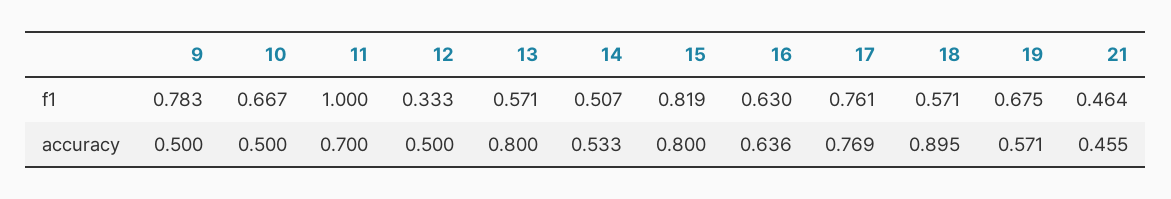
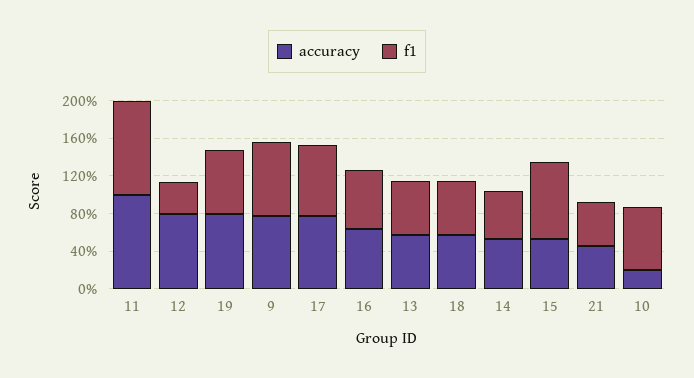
accuracy, 9: 0.5 -> 0.8
accuracy, 10: 0.5 -> 0.2
accuracy, 11: 0.7 -> 1
accuracy, 12: 0.5 -> 0.8
accuracy, 13: 0.8 -> 0.6
accuracy, 15: 0.8 -> 0.5
accuracy, 18: 0.895 -> 0.6
accuracy, 19: 0.571 -> 0.8

